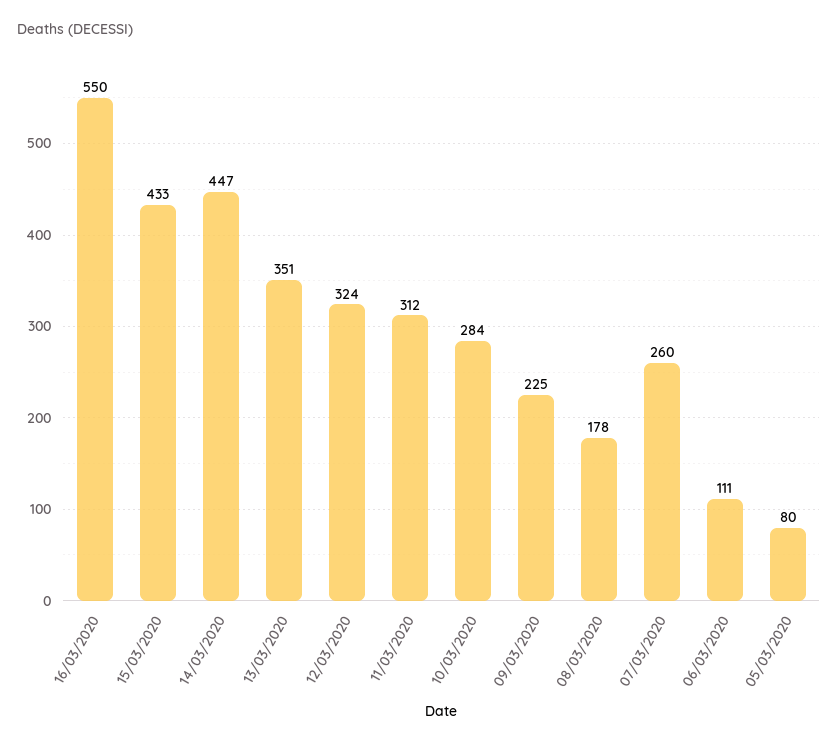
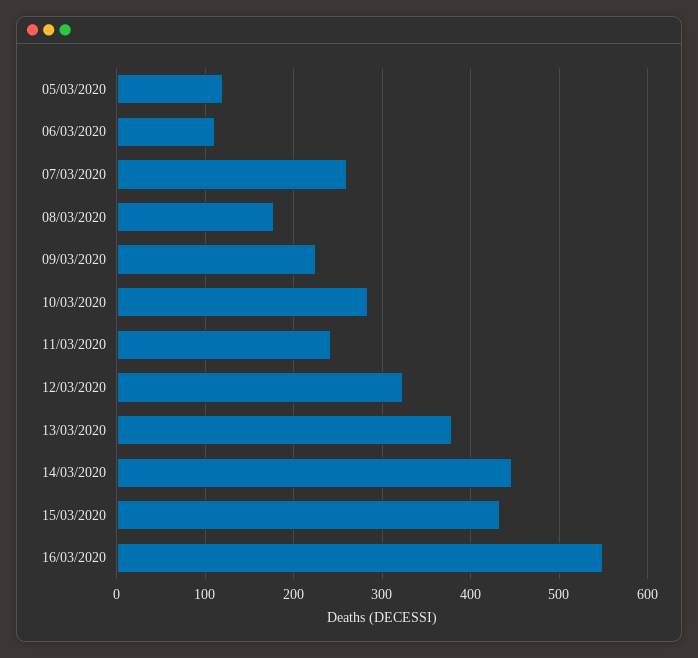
13/03/2020: 351 -> 380
11/03/2020: 312 -> 240
05/03/2020: 80 -> 120

